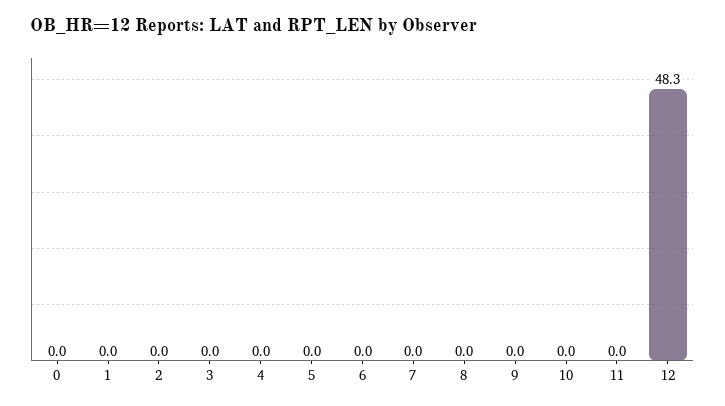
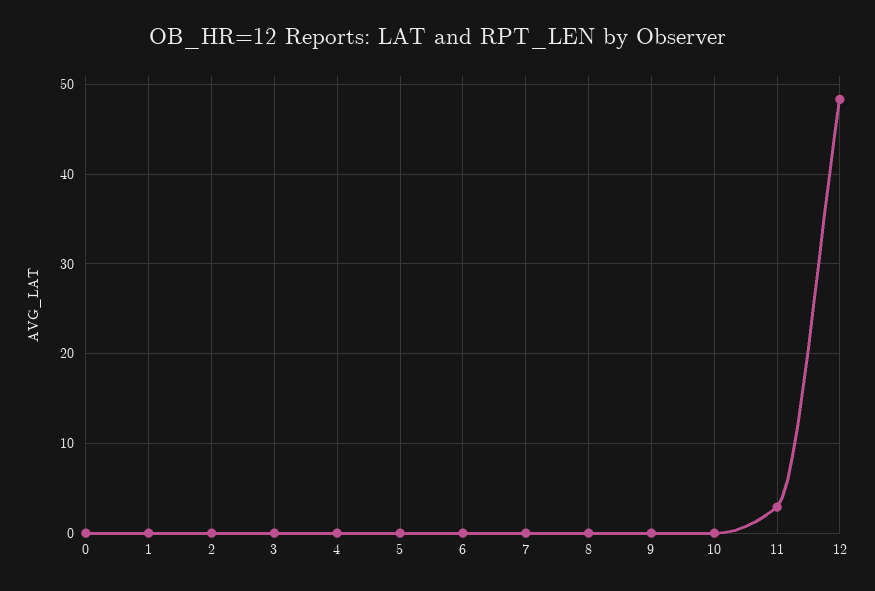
11: 0 -> 3

